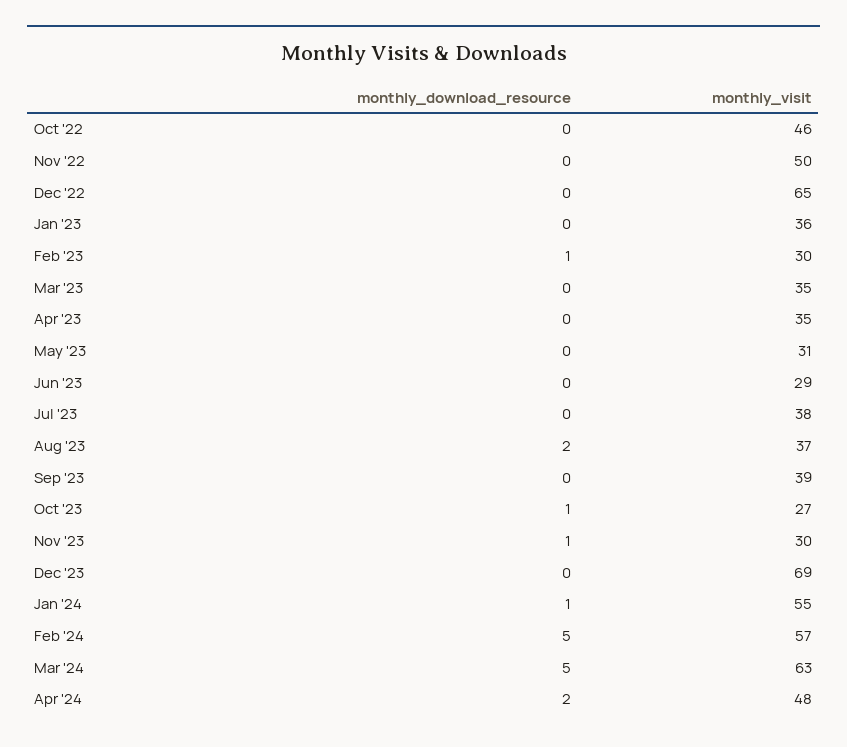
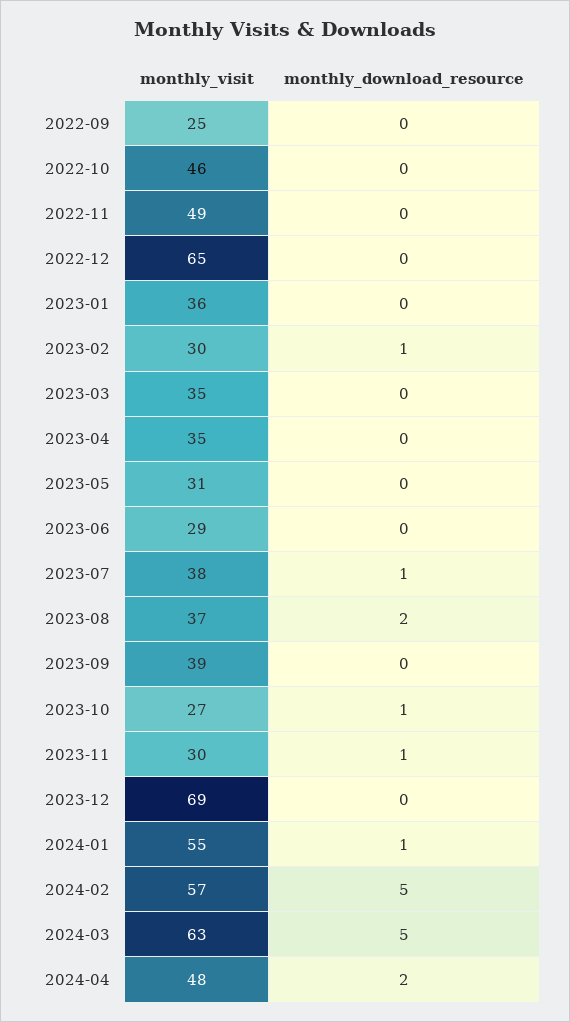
monthly_visit, Nov '22: 50 -> 49
monthly_download_resource, Jul '23: 0 -> 1
monthly_visit, 2022-09: none -> 25
monthly_download_resource, 2022-09: none -> 0

